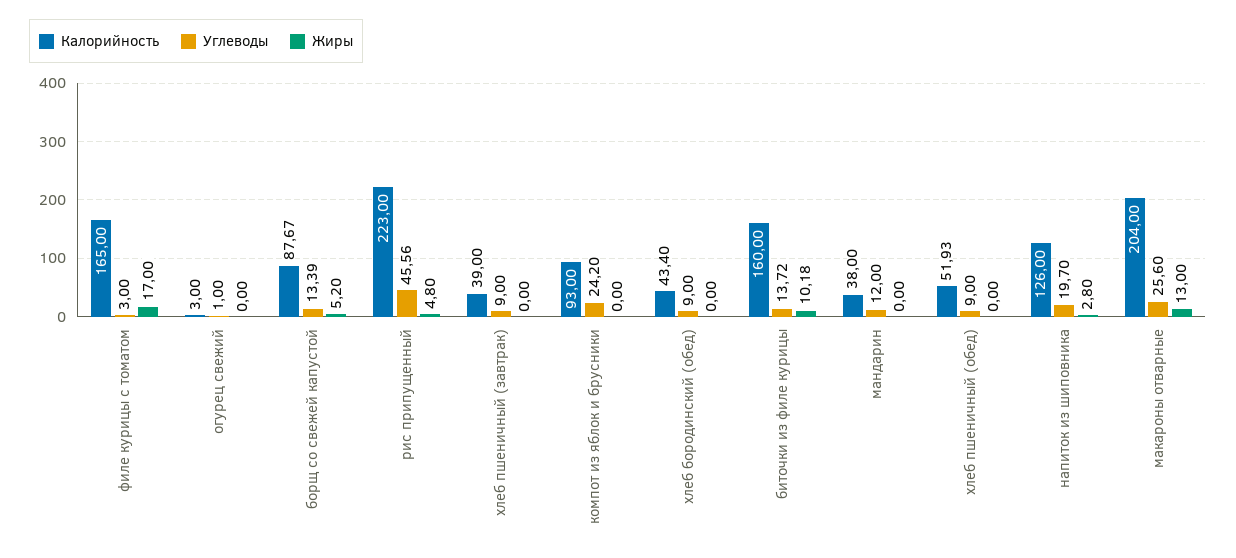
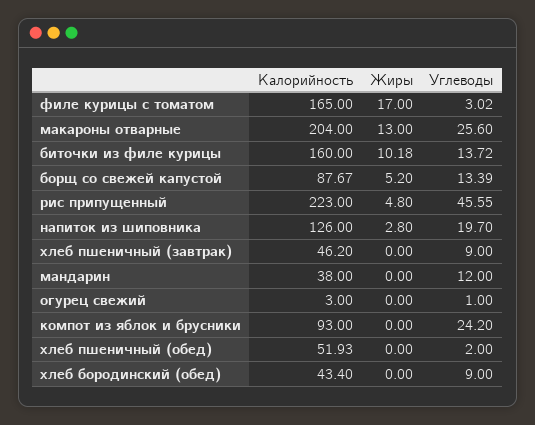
Углеводы, филе курицы с томатом: 3 -> 3.02
Углеводы, рис припущенный: 45.56 -> 45.55
Калорийность, хлеб пшеничный (завтрак): 39 -> 46.2
Углеводы, хлеб пшеничный (обед): 9 -> 2

